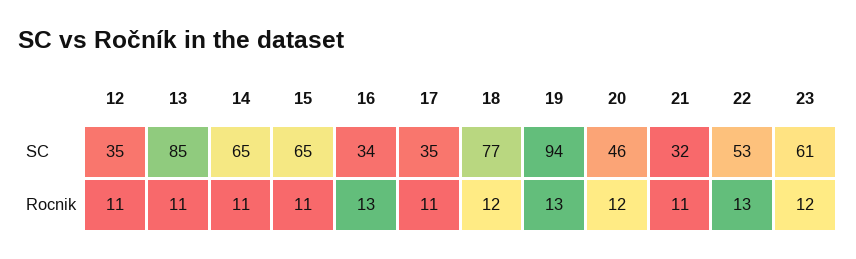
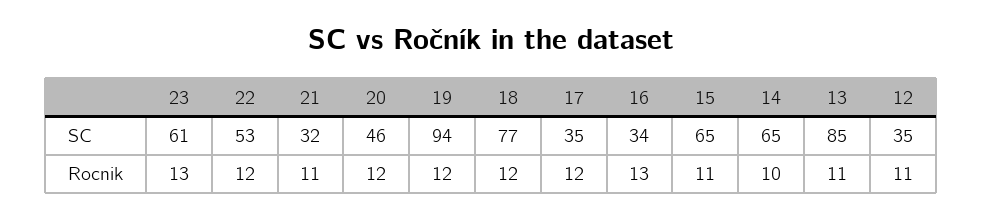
14, Rocnik: 11 -> 10
17, Rocnik: 11 -> 12
19, Rocnik: 13 -> 12
22, Rocnik: 13 -> 12
23, Rocnik: 12 -> 13

